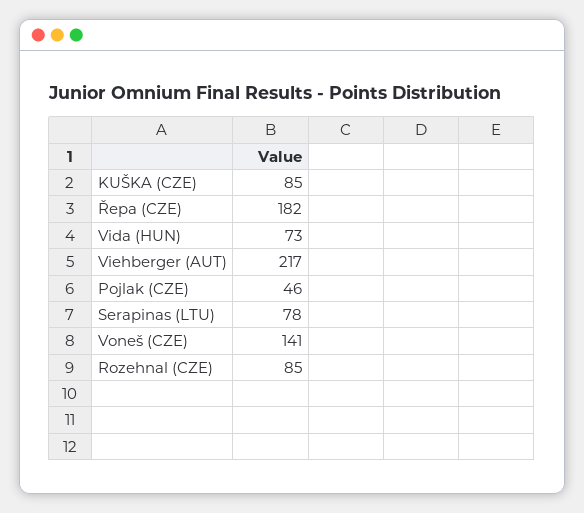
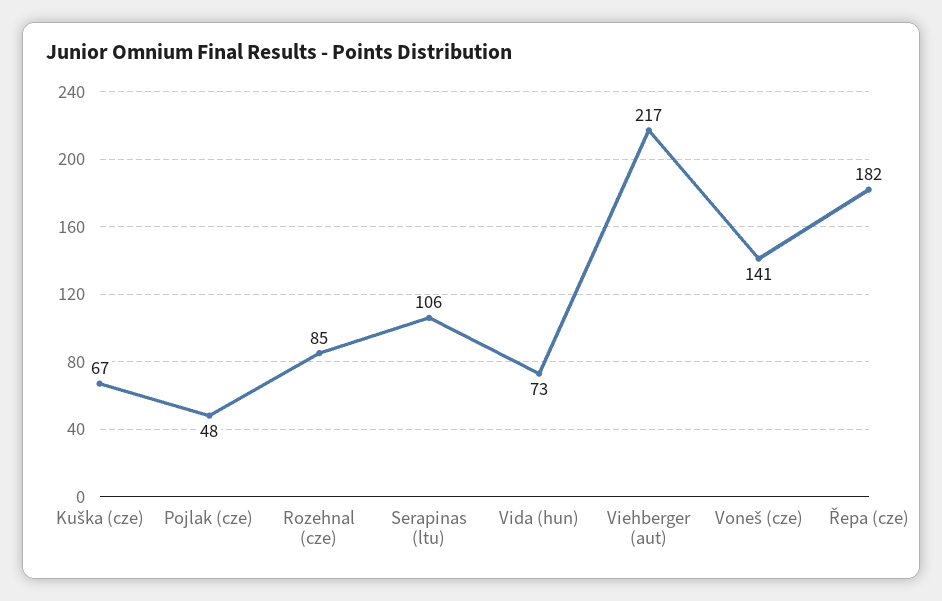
KUŠKA (CZE): 85 -> 67
Pojlak (CZE): 46 -> 48
Serapinas (LTU): 78 -> 106

